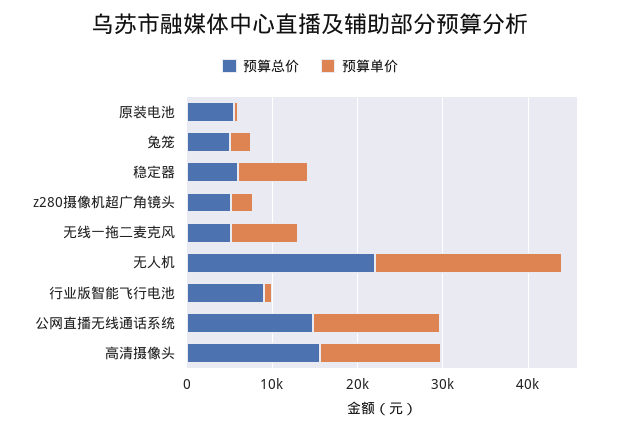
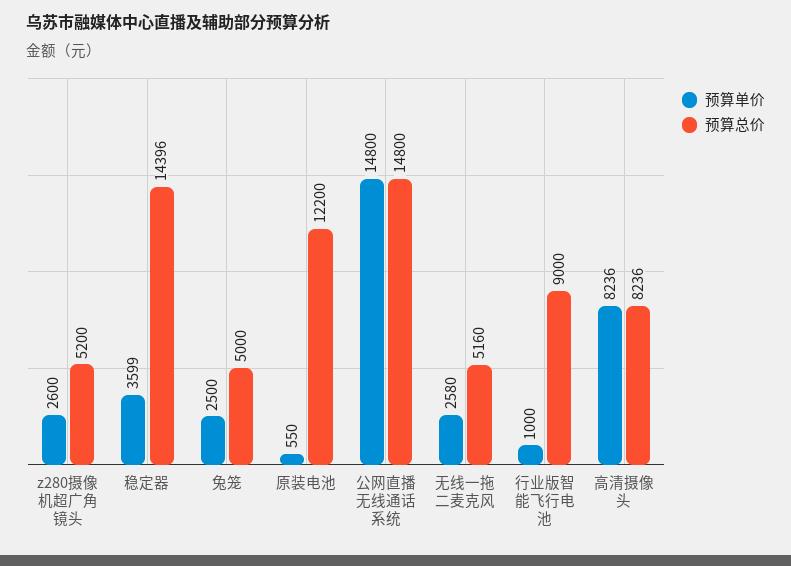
预算总价, 原装电池: 6000 -> 12200
预算总价, 稳定器: 6000 -> 14396
预算单价, 稳定器: 8000 -> 3599
预算单价, 无线一拖二麦克风: 8000 -> 2580
预算总价, 无人机: 22000 -> none
预算单价, 无人机: 22000 -> none
预算总价, 高清摄像头: 16000 -> 8236
预算单价, 高清摄像头: 14000 -> 8236

